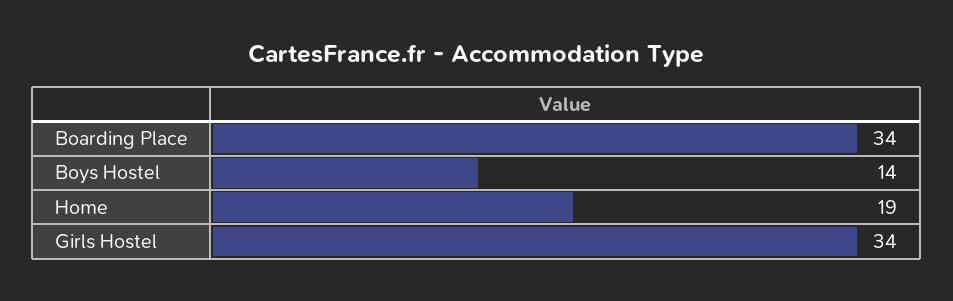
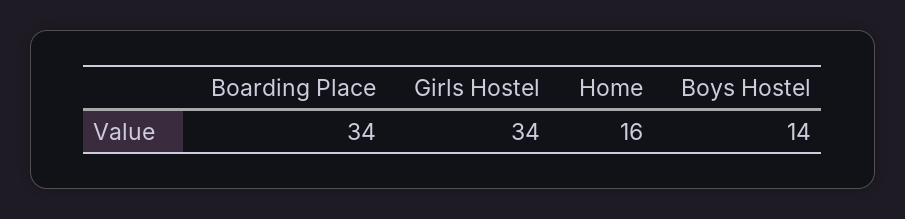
Home: 19 -> 16

